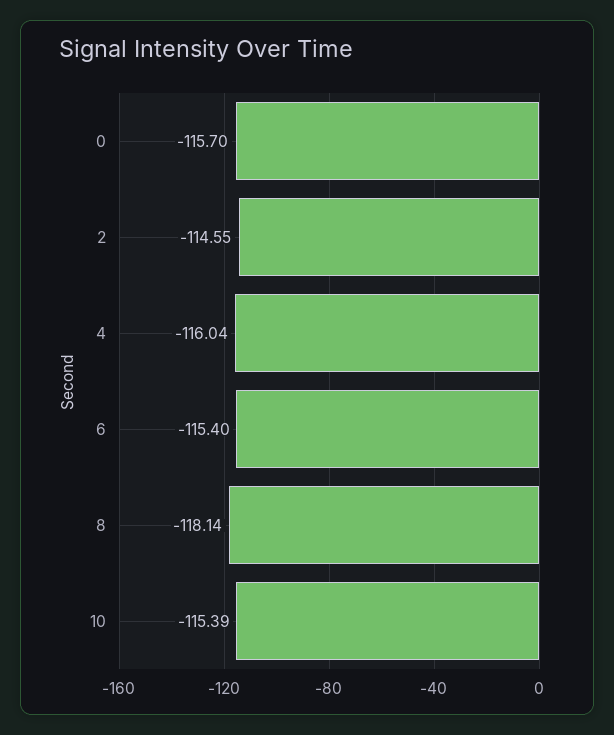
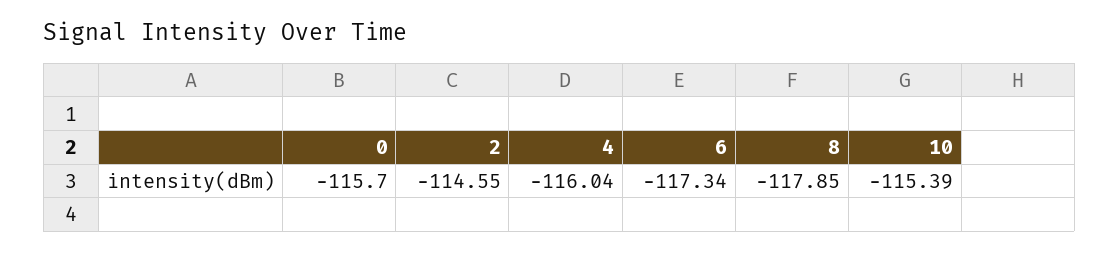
6: -115.4 -> -117.34
8: -118.14 -> -117.85

